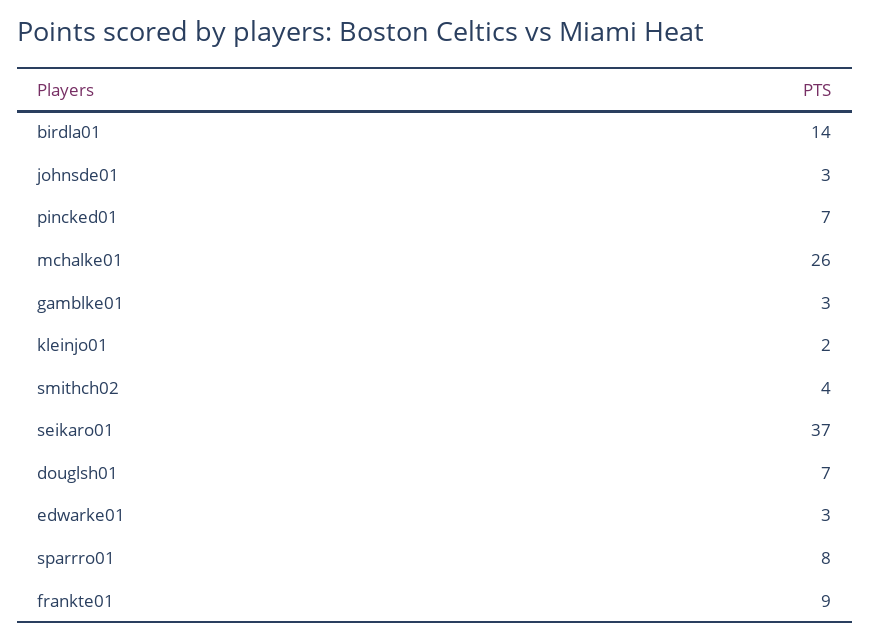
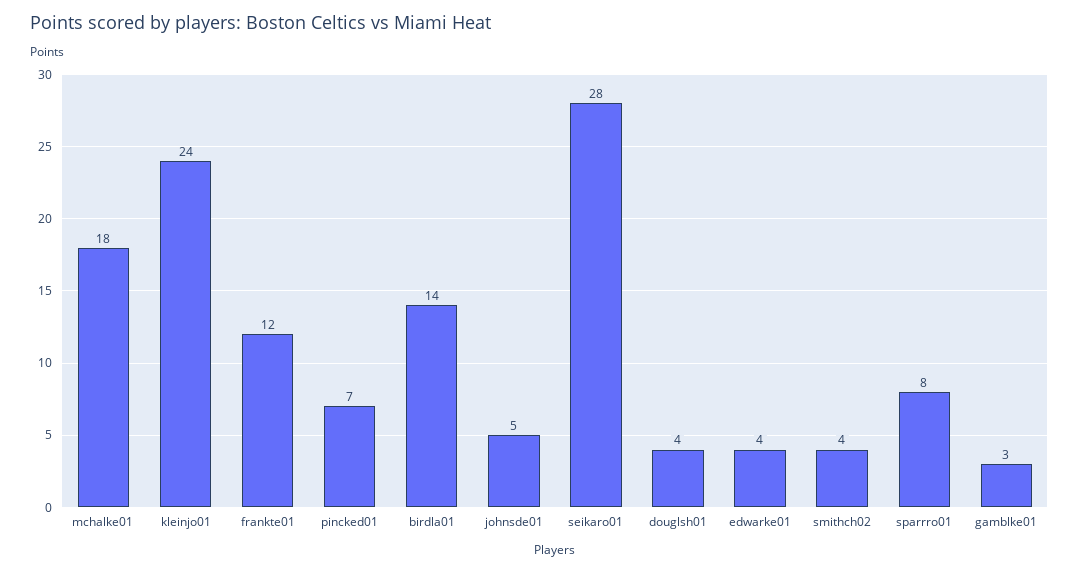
johnsde01: 3 -> 5
mchalke01: 26 -> 18
kleinjo01: 2 -> 24
seikaro01: 37 -> 28
douglsh01: 7 -> 4
edwarke01: 3 -> 4
frankte01: 9 -> 12

